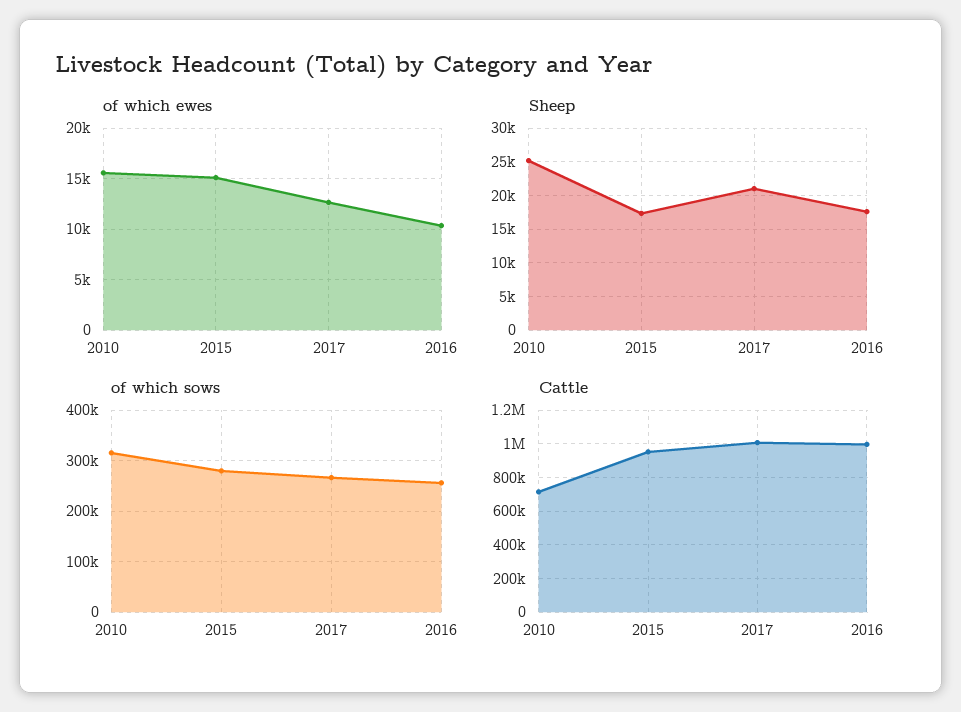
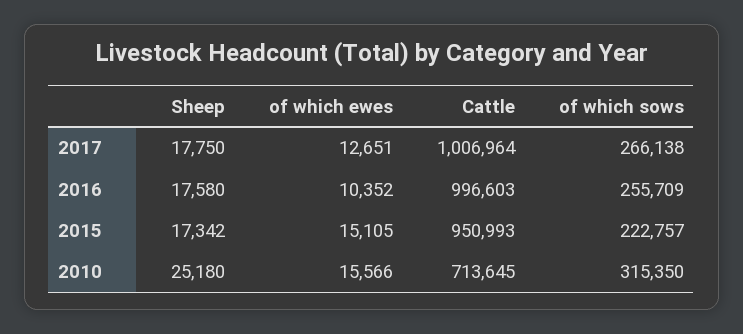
Sheep, 2017: 21000 -> 17750
of which sows, 2015: 280000 -> 222757

